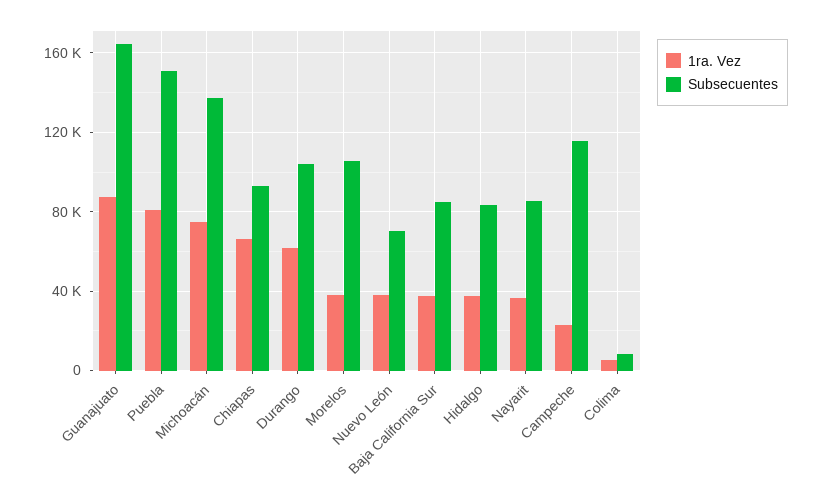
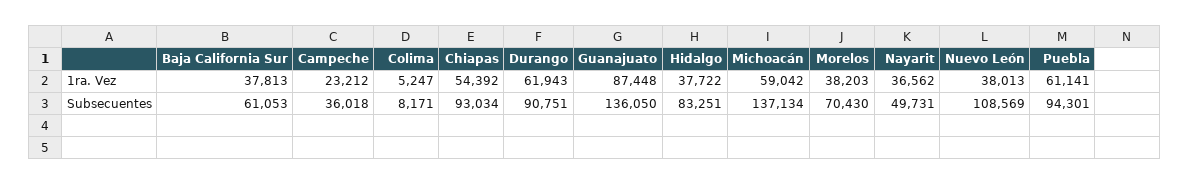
Subsecuentes, Guanajuato: 165000 -> 136050
1ra. Vez, Puebla: 80000 -> 61141
Subsecuentes, Puebla: 150000 -> 94301
1ra. Vez, Michoacán: 75000 -> 59042
1ra. Vez, Chiapas: 65000 -> 54392
Subsecuentes, Durango: 105000 -> 90751
Subsecuentes, Morelos: 105000 -> 70430
Subsecuentes, Nuevo León: 70000 -> 108569
Subsecuentes, Baja California Sur: 85000 -> 61053
Subsecuentes, Nayarit: 85000 -> 49731
Subsecuentes, Campeche: 115000 -> 36018

